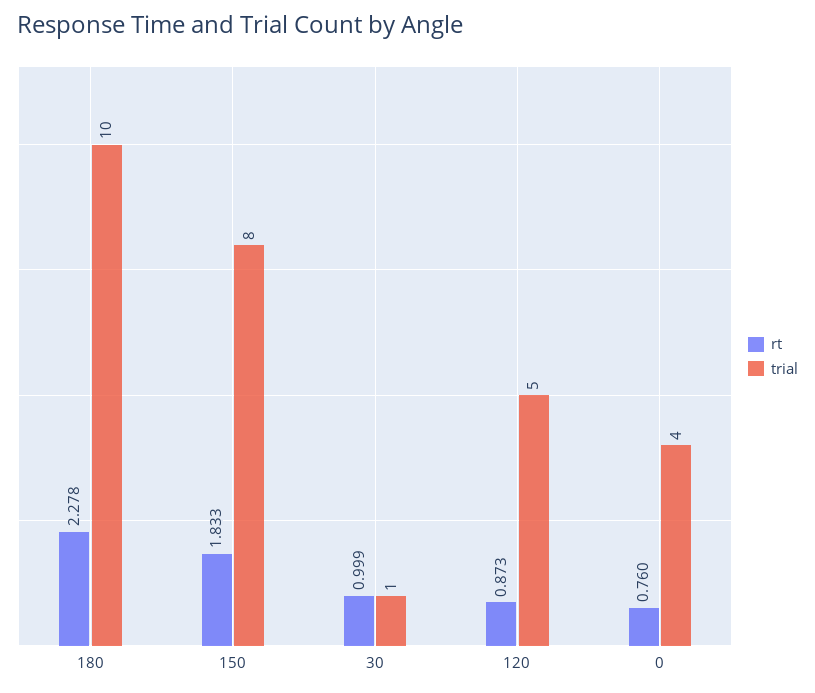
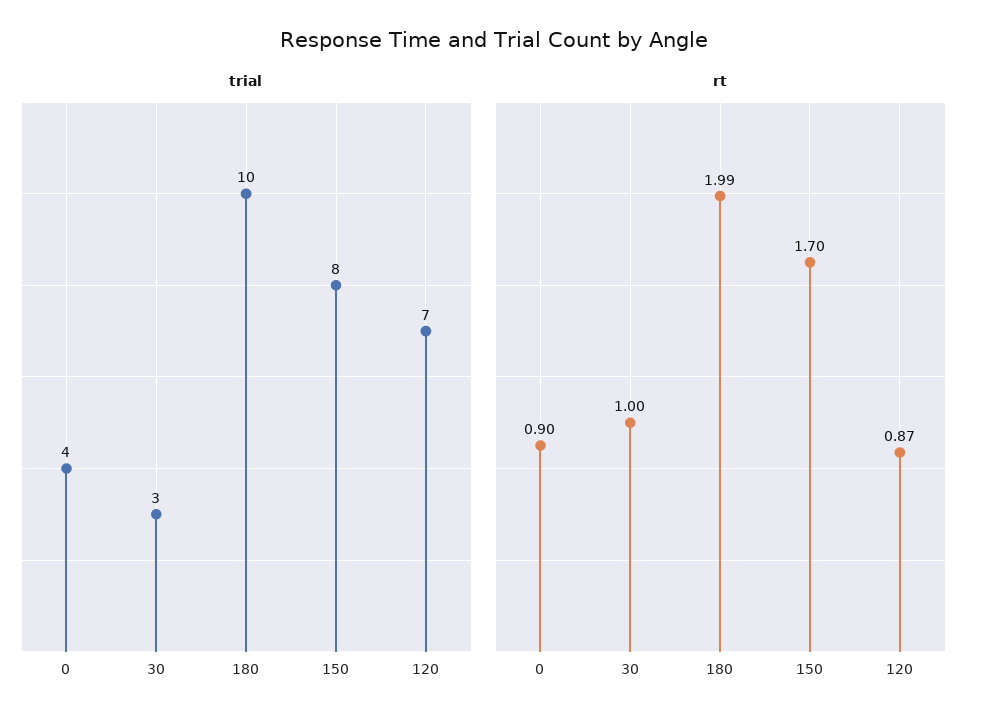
rt, 180: 2.278 -> 1.99
rt, 150: 1.833 -> 1.7
trial, 30: 1 -> 3
trial, 120: 5 -> 7
rt, 0: 0.76 -> 0.9

